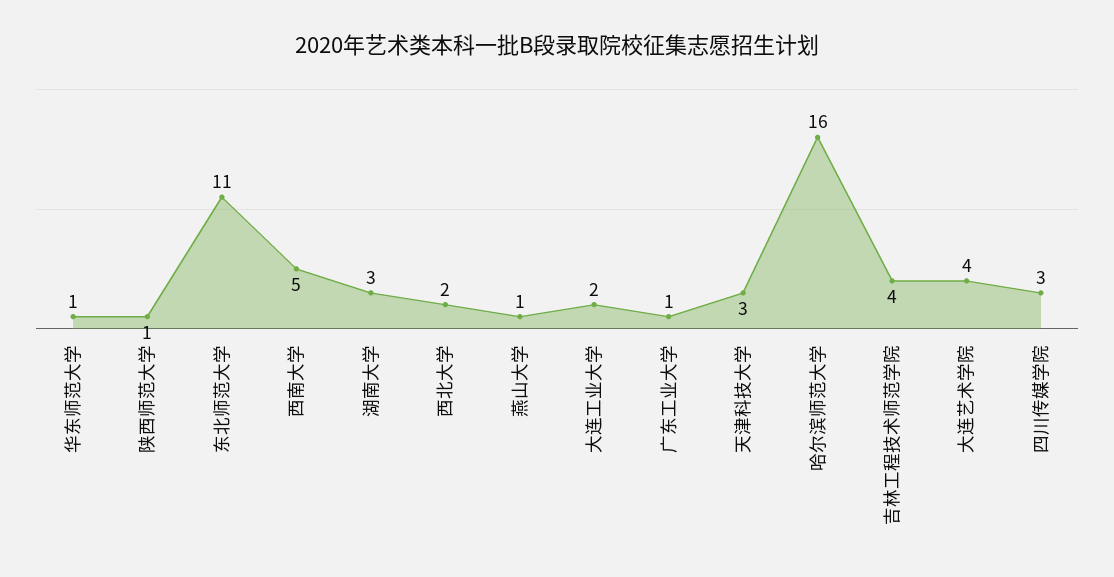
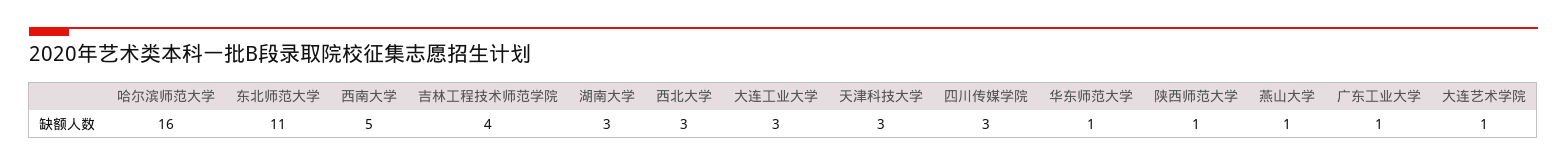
西北大学: 2 -> 3
大连工业大学: 2 -> 3
大连艺术学院: 4 -> 1

